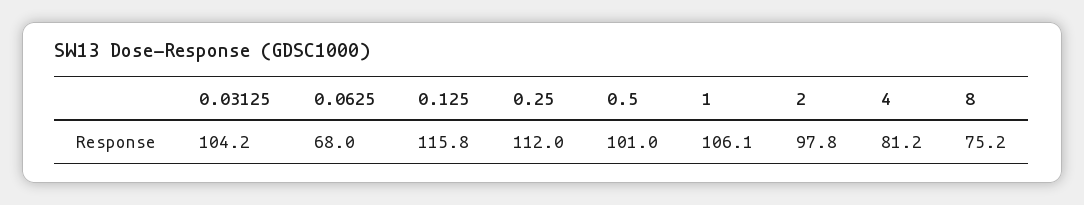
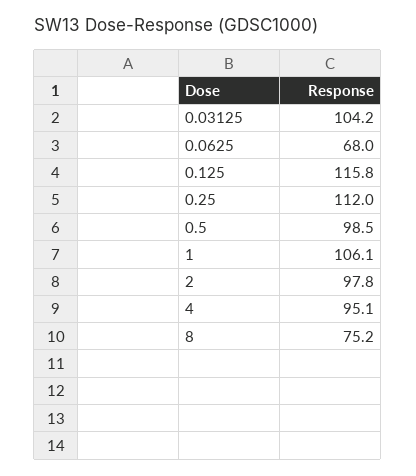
0.5: 101 -> 98.5
4: 81.2 -> 95.1

